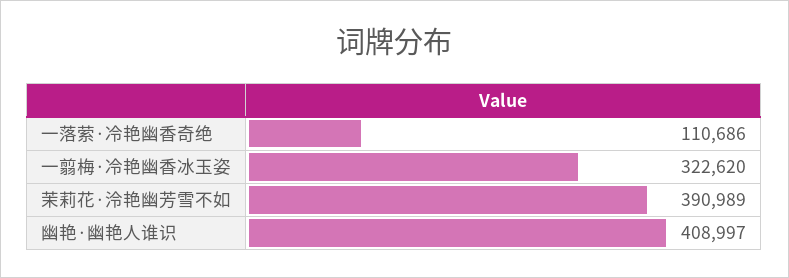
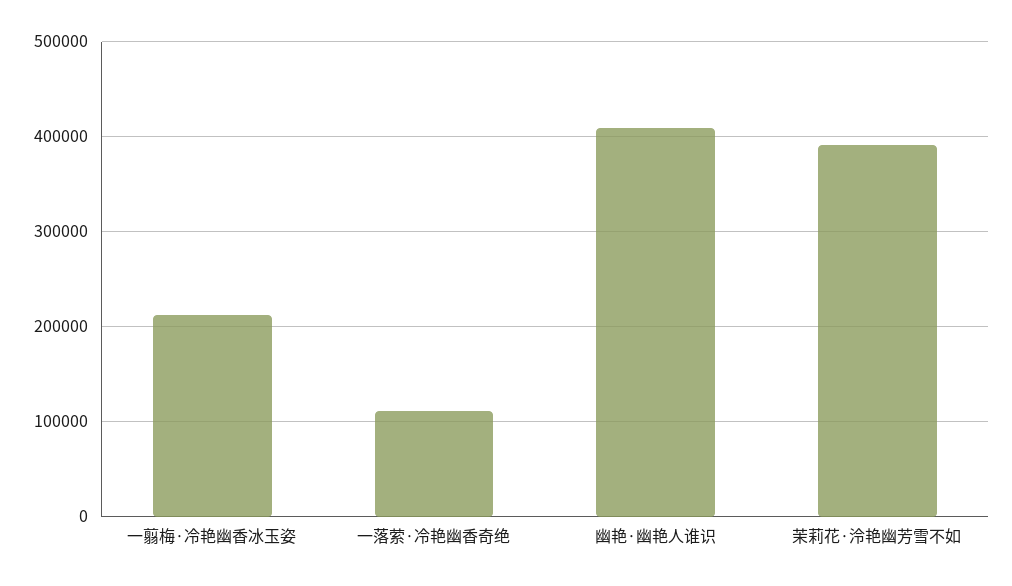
一翦梅·冷艳幽香冰玉姿: 322620 -> 210000

